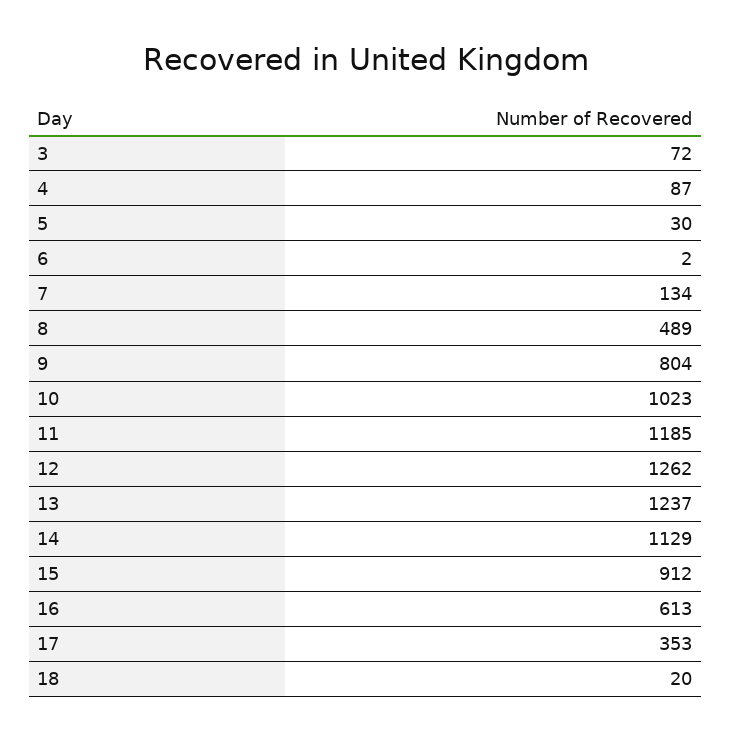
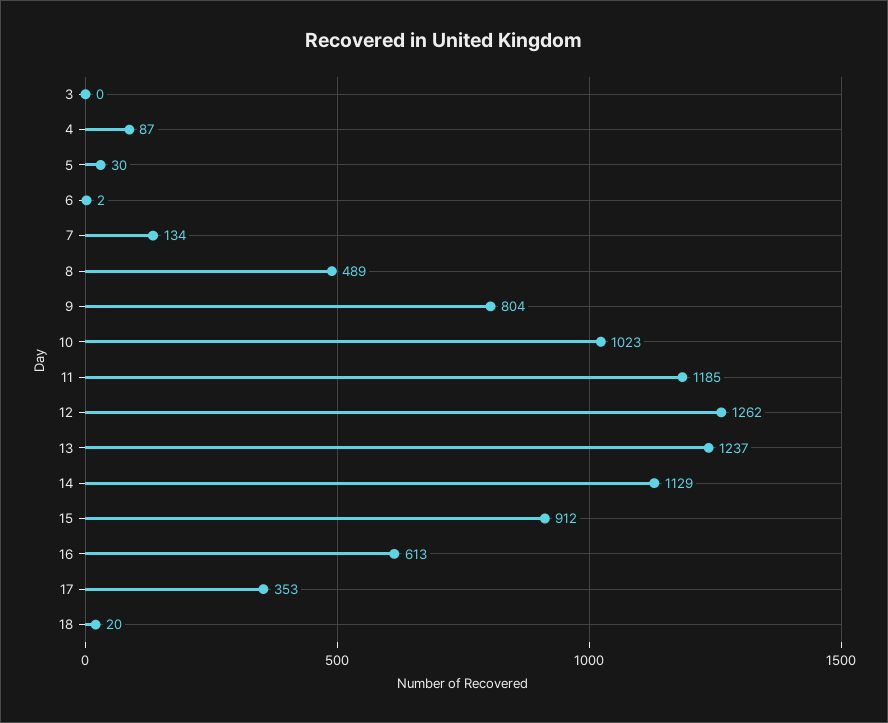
3: 72 -> 0

